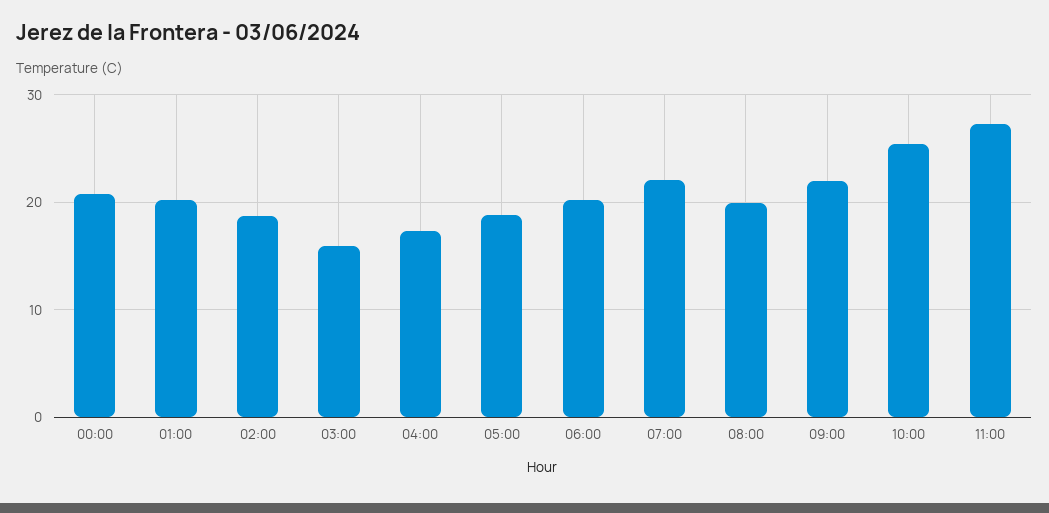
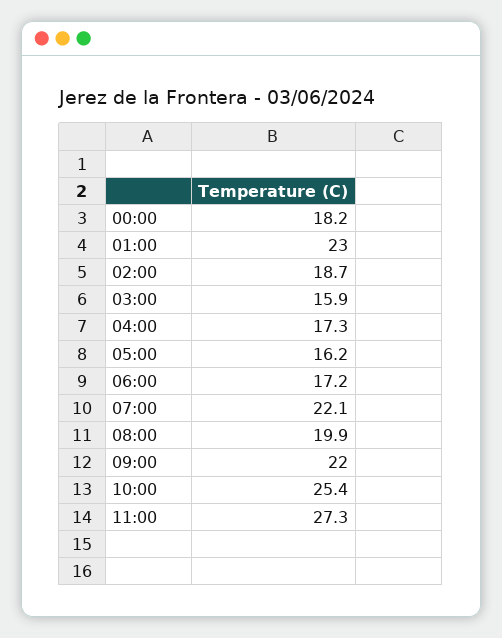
00:00: 21 -> 18.2
01:00: 20 -> 23
05:00: 19 -> 16.2
06:00: 20 -> 17.2

